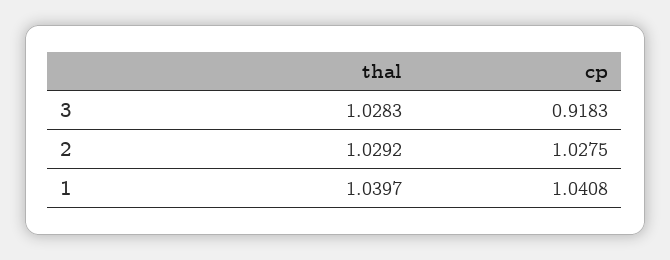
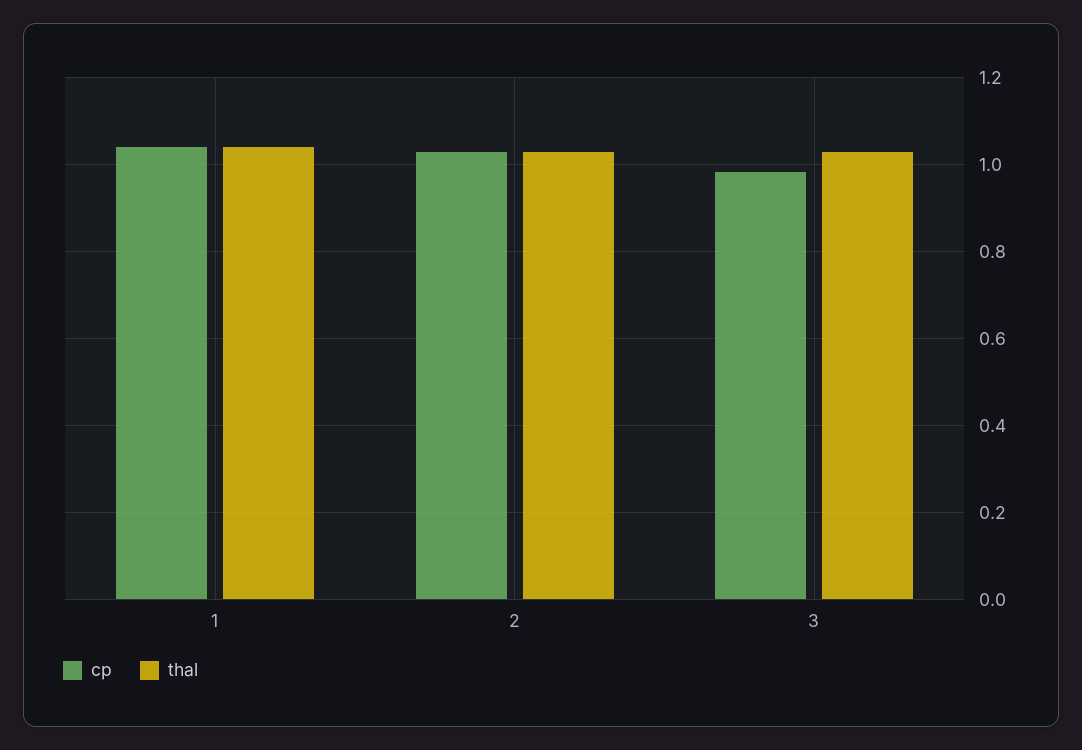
cp, 3: 0.9183 -> 0.98

